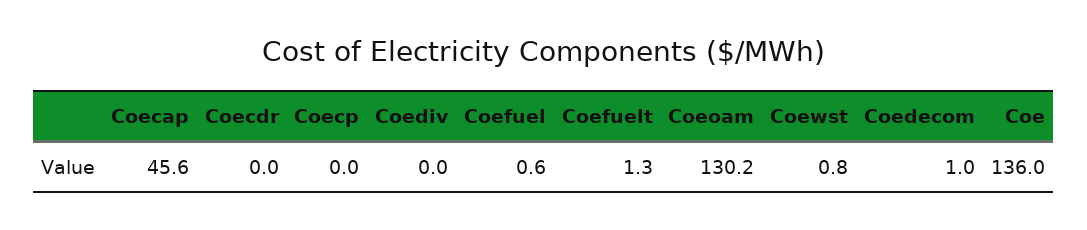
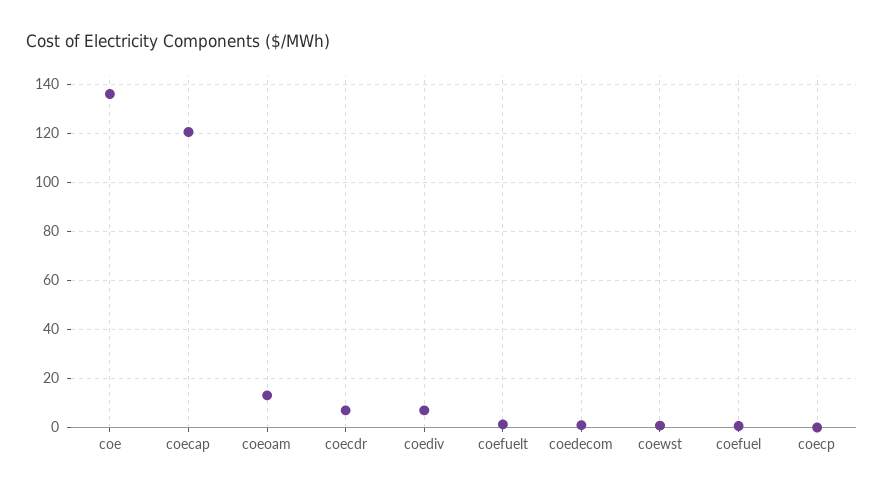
Coecap: 45.6 -> 120
Coecdr: 0 -> 7.5
Coediv: 0 -> 7.5
Coeoam: 130.2 -> 12.5

